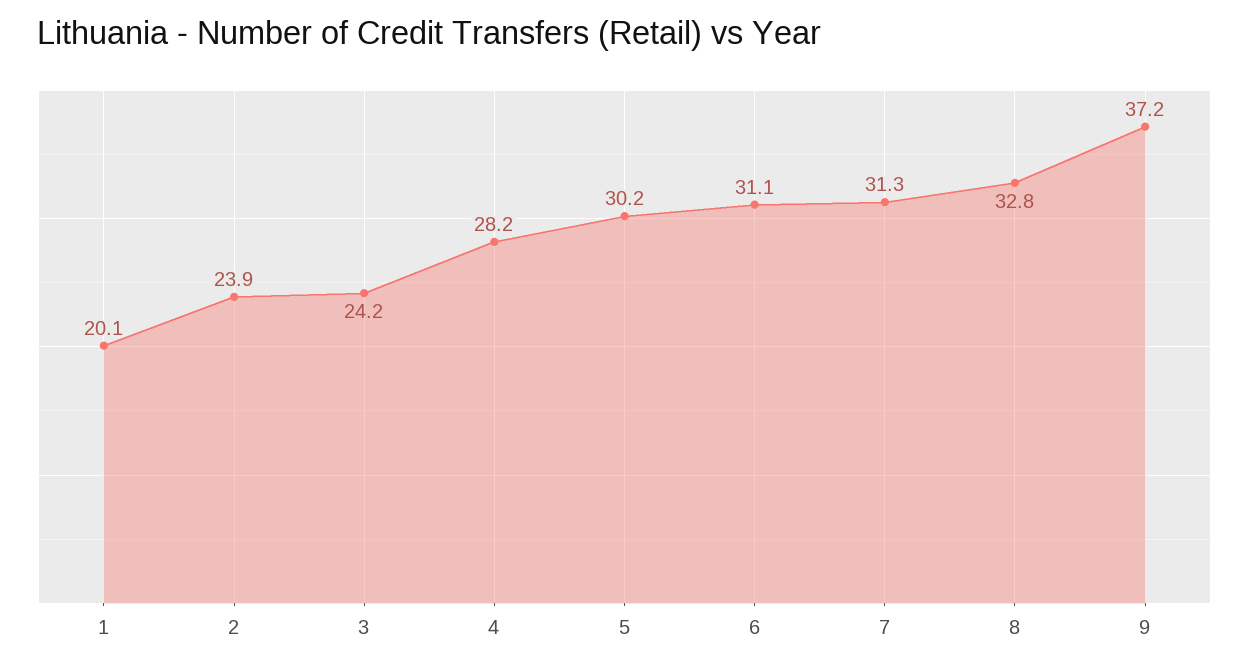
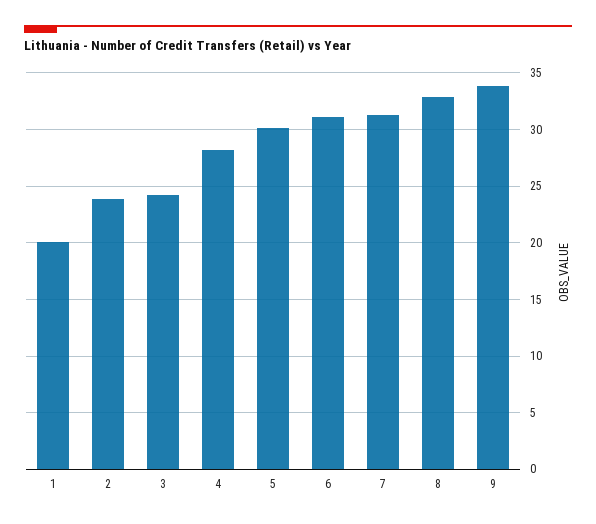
9: 37.2 -> 34

